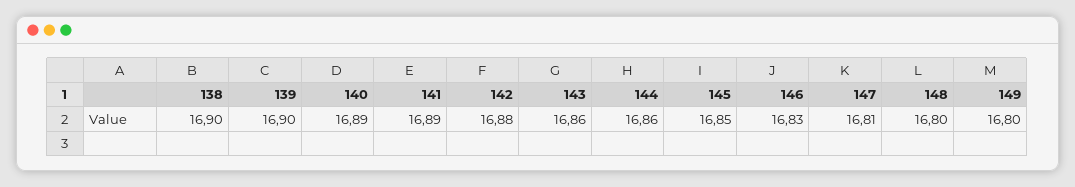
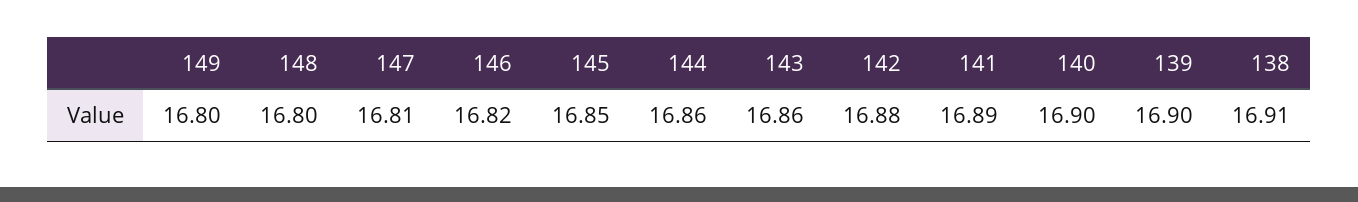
138: 16.9 -> 16.91
140: 16.89 -> 16.9
146: 16.83 -> 16.82

